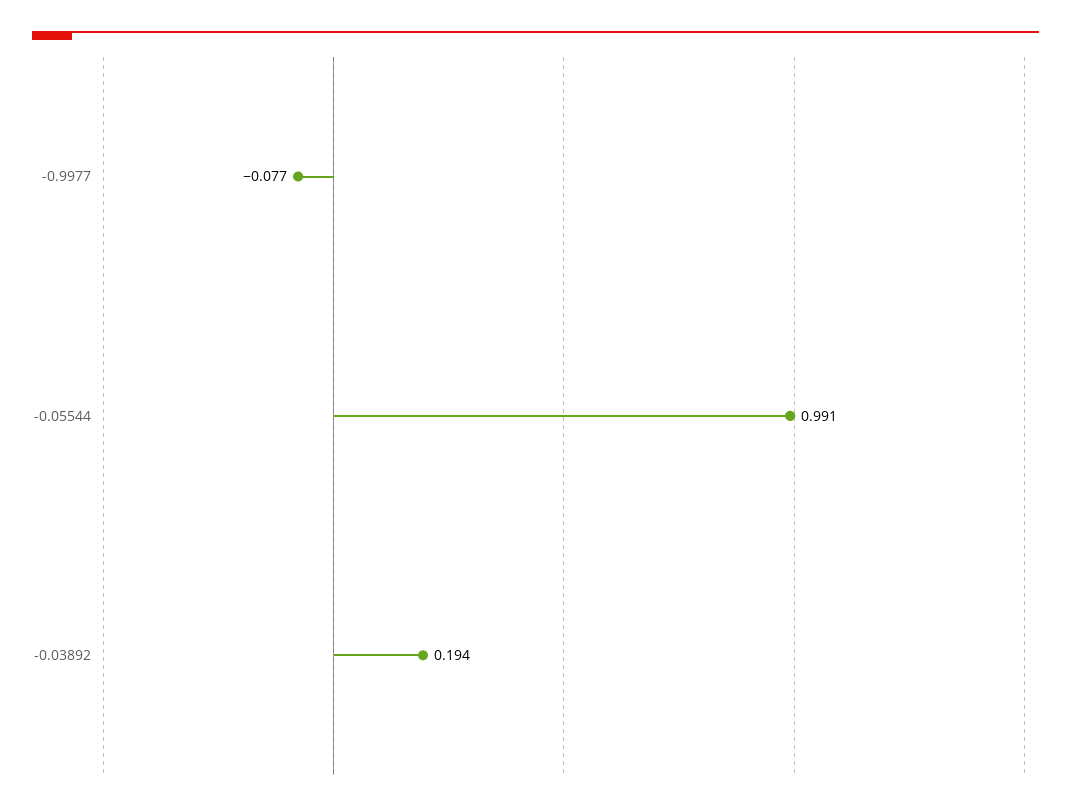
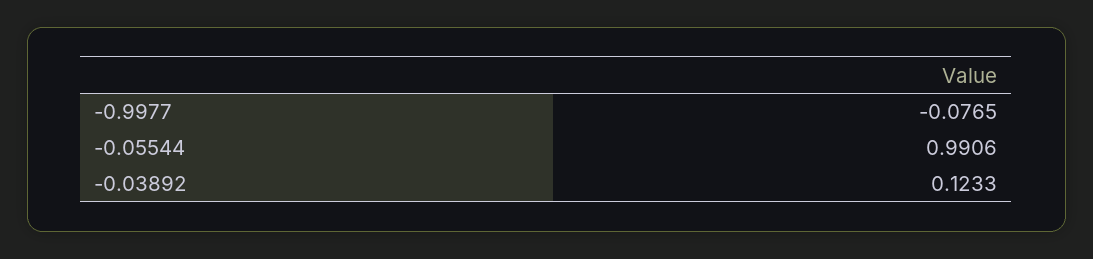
-0.03892: 0.194 -> 0.1233

